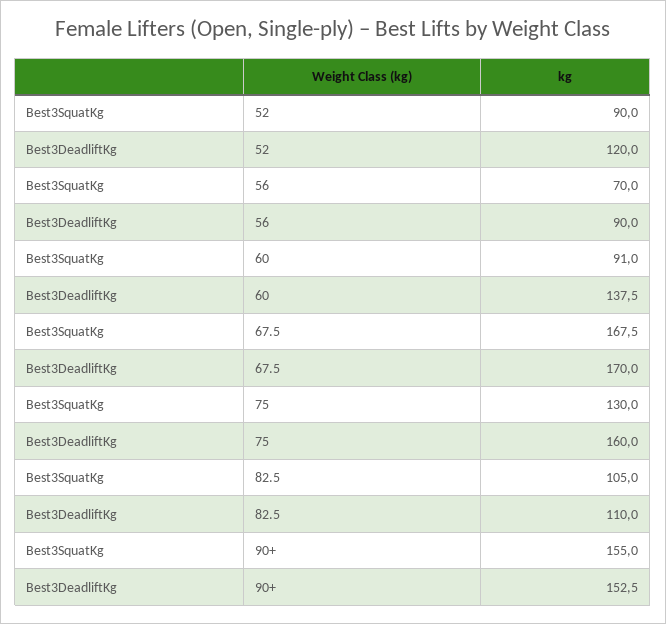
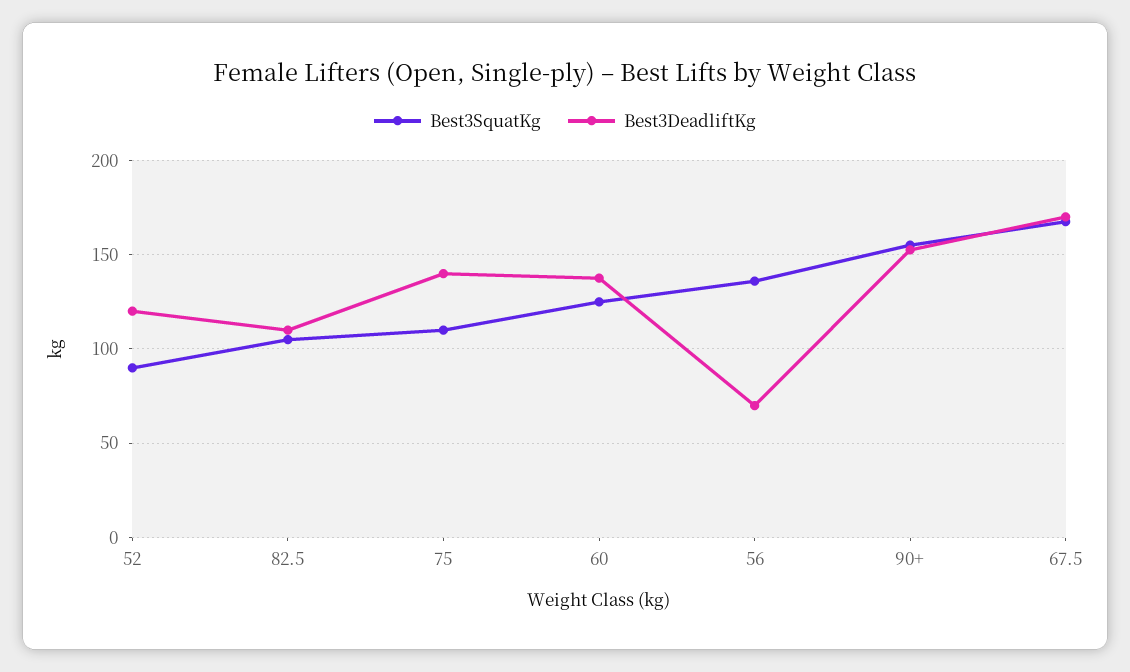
Best3SquatKg, 56: 70 -> 135
Best3DeadliftKg, 56: 90 -> 70
Best3SquatKg, 60: 91 -> 125
Best3SquatKg, 75: 130 -> 110
Best3DeadliftKg, 75: 160 -> 140

